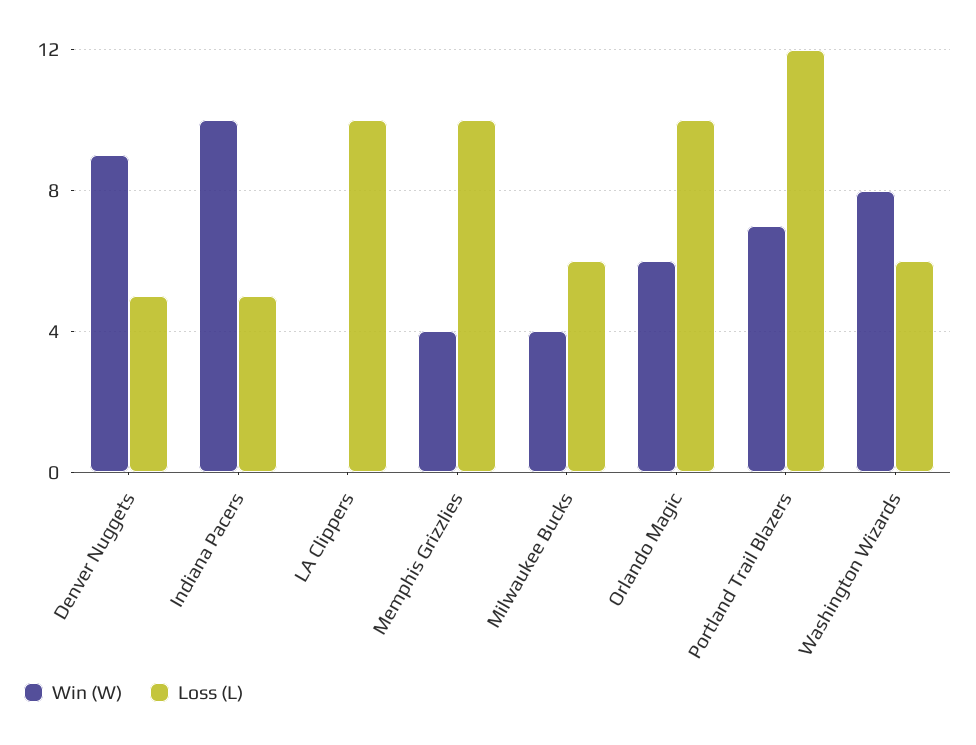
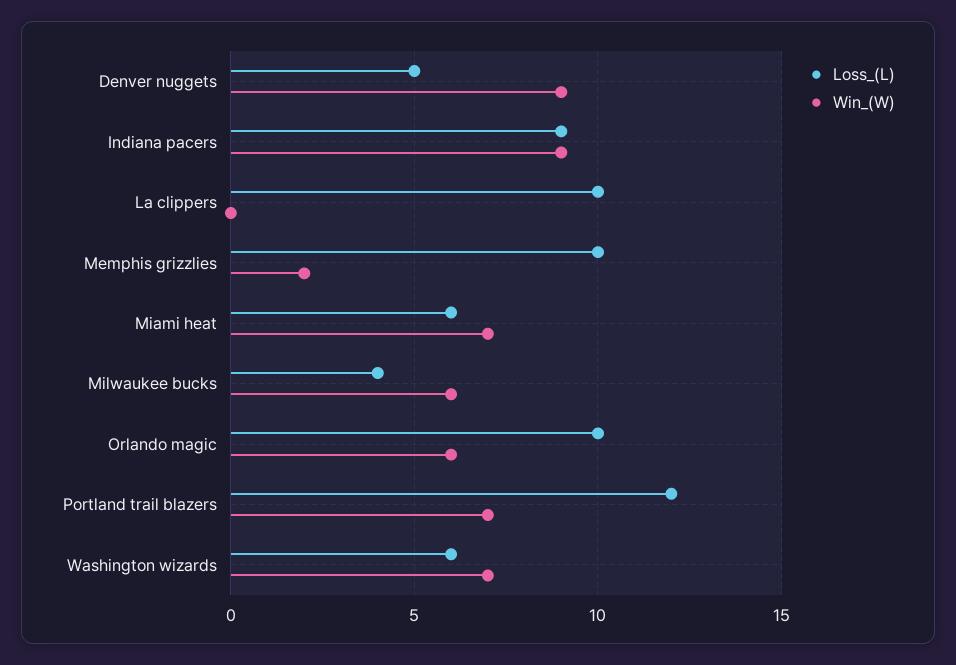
Win (W), Indiana Pacers: 10 -> 9
Loss (L), Indiana Pacers: 5 -> 9
Win (W), Memphis Grizzlies: 4 -> 2
Win (W), Milwaukee Bucks: 4 -> 6
Loss (L), Milwaukee Bucks: 6 -> 4
Win (W), Washington Wizards: 8 -> 7
Loss (L), Miami heat: none -> 6
Win (W), Miami heat: none -> 7

